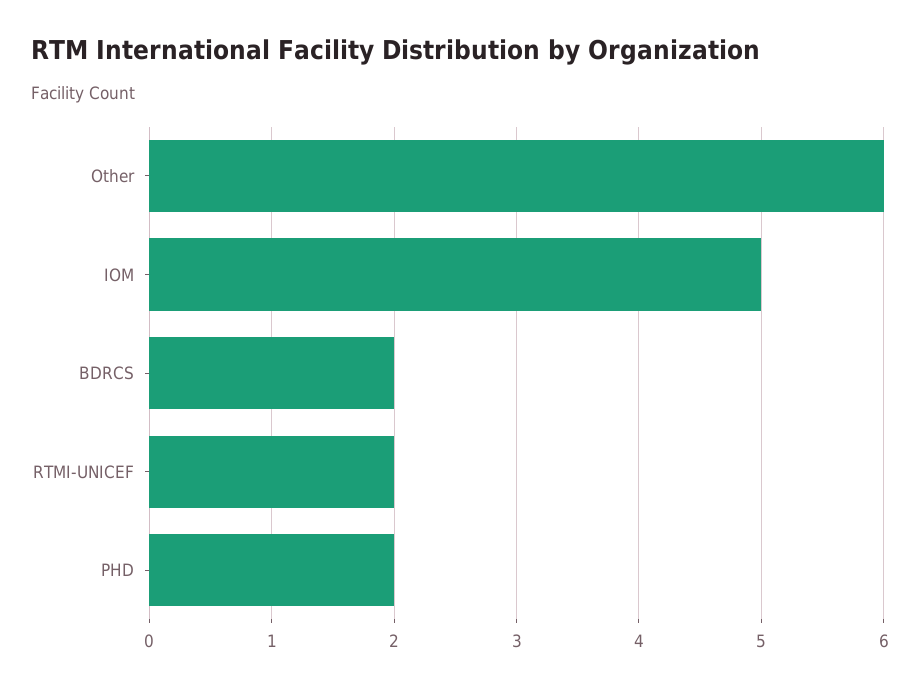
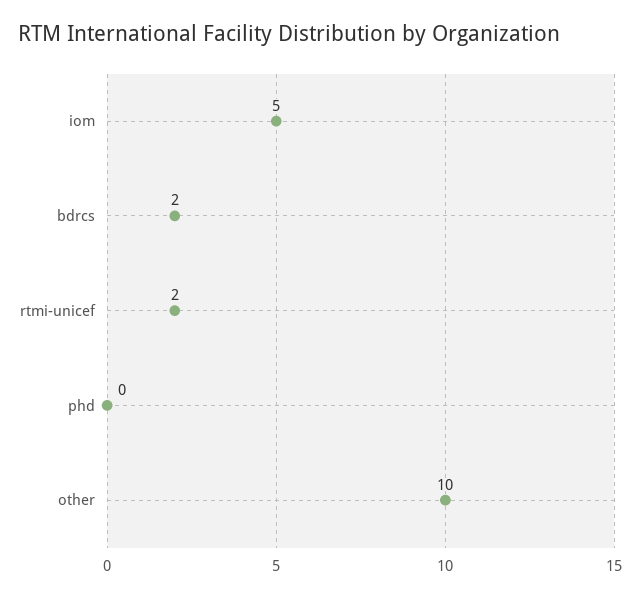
Other: 6 -> 10
PHD: 2 -> 0

